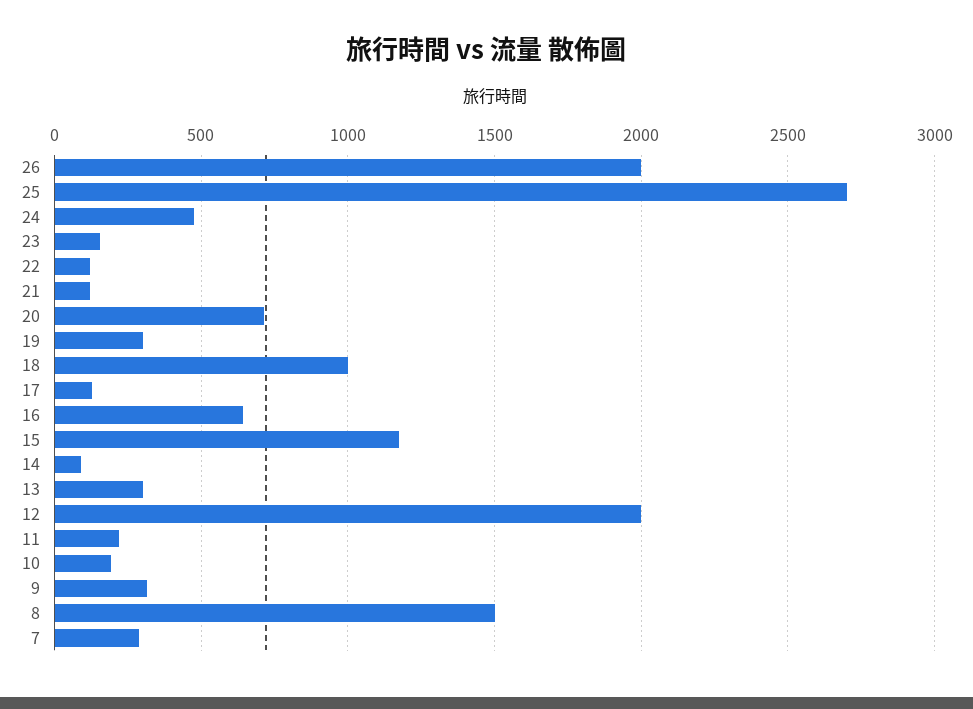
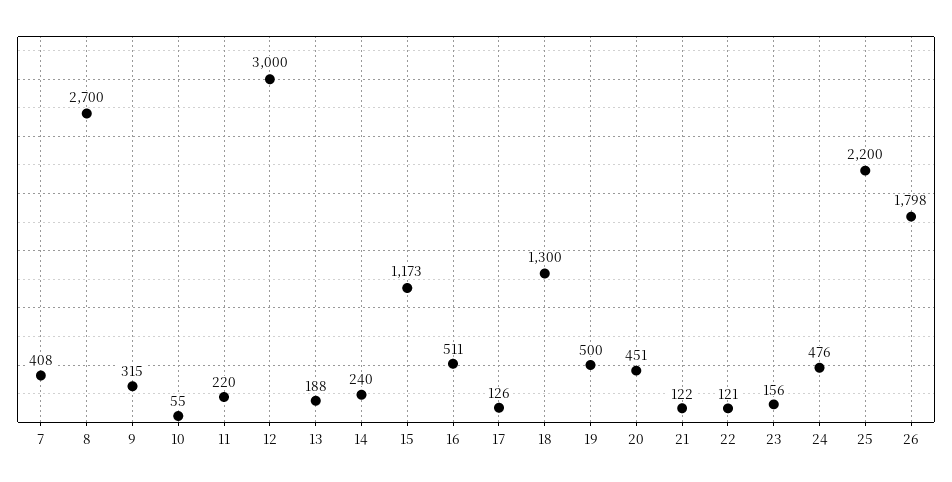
26: 2000 -> 1798
25: 2700 -> 2200
20: 700 -> 451
19: 300 -> 500
18: 1000 -> 1300
16: 650 -> 511
14: 100 -> 240
13: 300 -> 188
12: 2000 -> 3000
10: 200 -> 55
8: 1500 -> 2700
7: 300 -> 408

